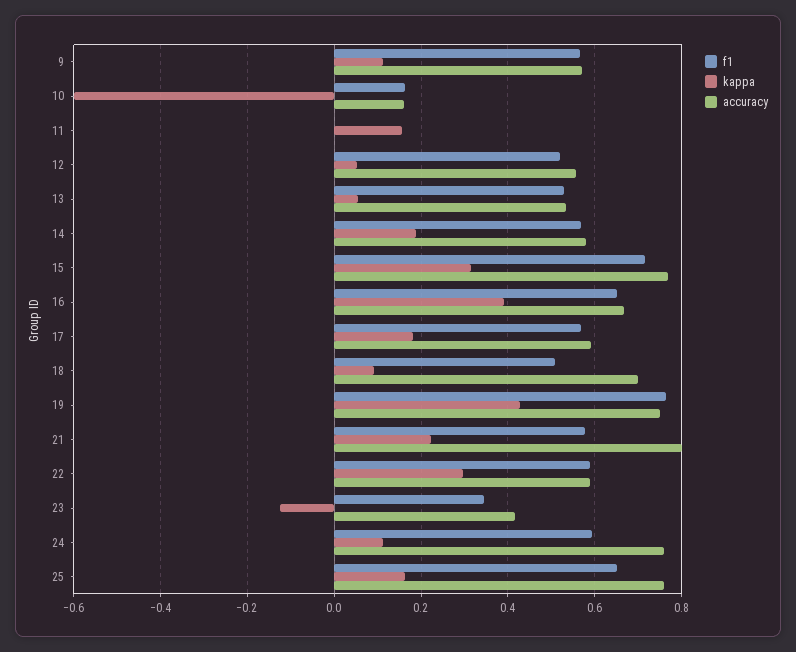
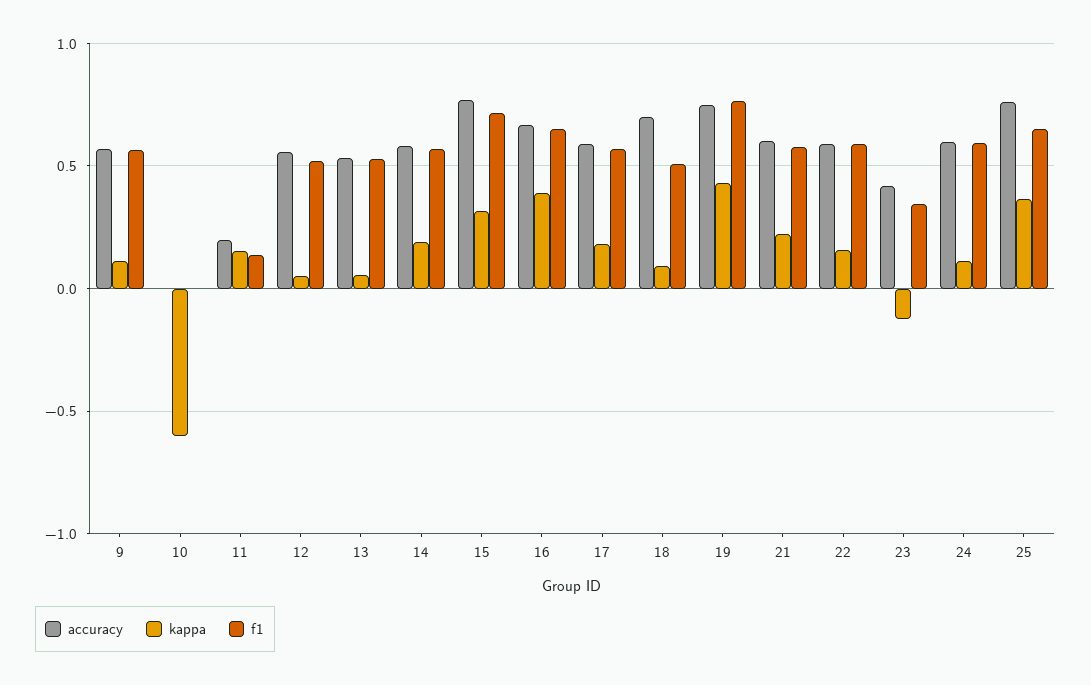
f1, 10: 0.16 -> 0
accuracy, 10: 0.16 -> 0
f1, 11: 0 -> 0.15
accuracy, 11: 0 -> 0.2
accuracy, 21: 0.8 -> 0.6
kappa, 22: 0.3 -> 0.15
accuracy, 24: 0.76 -> 0.6
kappa, 25: 0.16 -> 0.35

